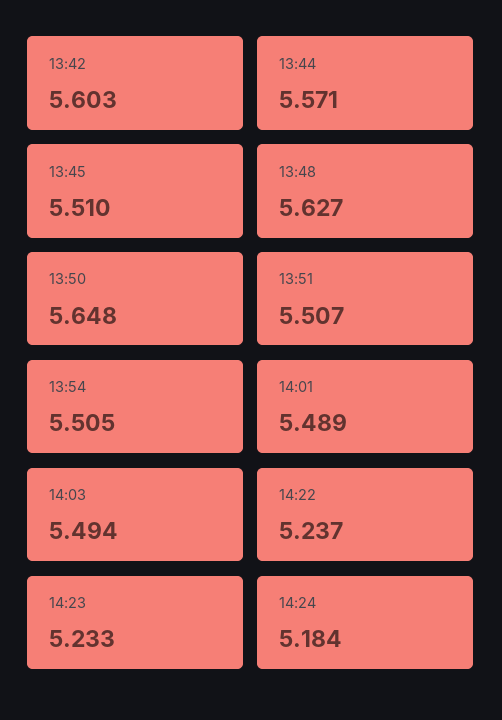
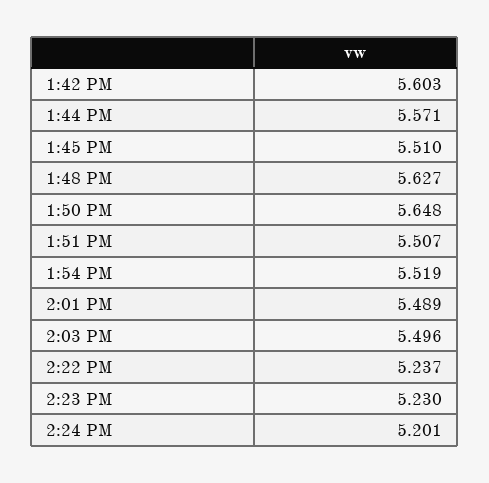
13:54: 5.505 -> 5.519
14:03: 5.494 -> 5.496
14:23: 5.233 -> 5.23
14:24: 5.184 -> 5.201

